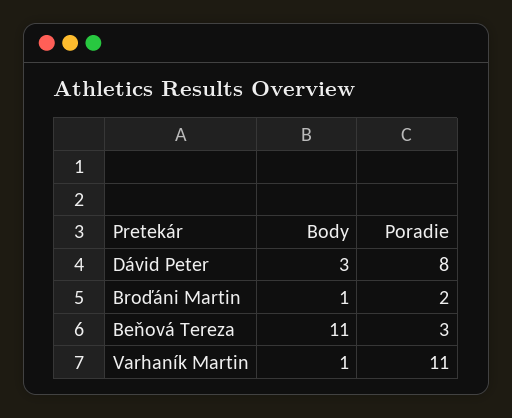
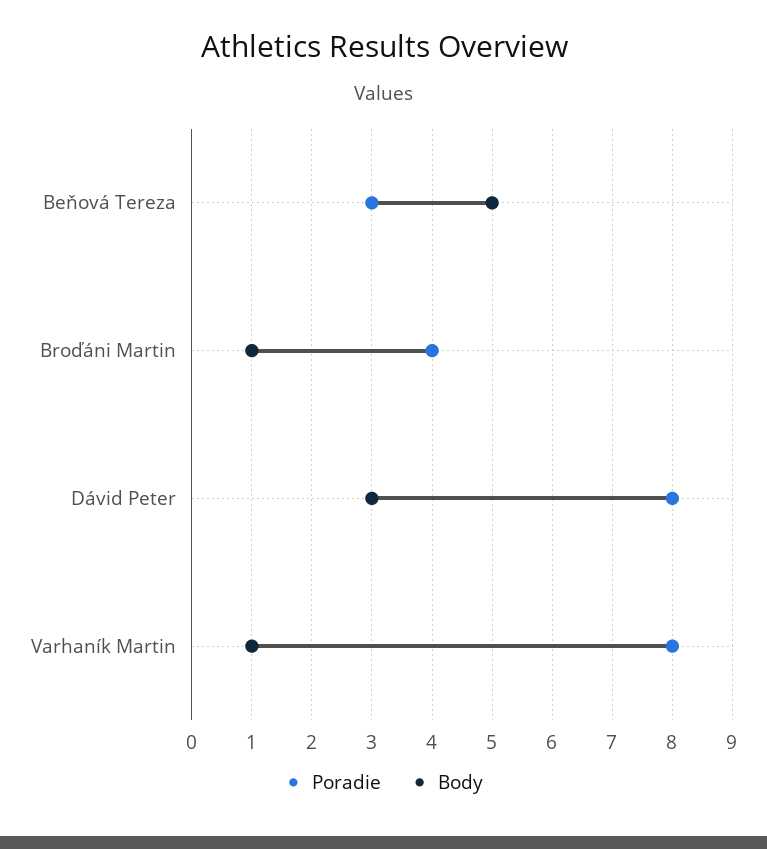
Poradie, Broďáni Martin: 2 -> 4
Body, Beňová Tereza: 11 -> 5
Poradie, Varhaník Martin: 11 -> 8

